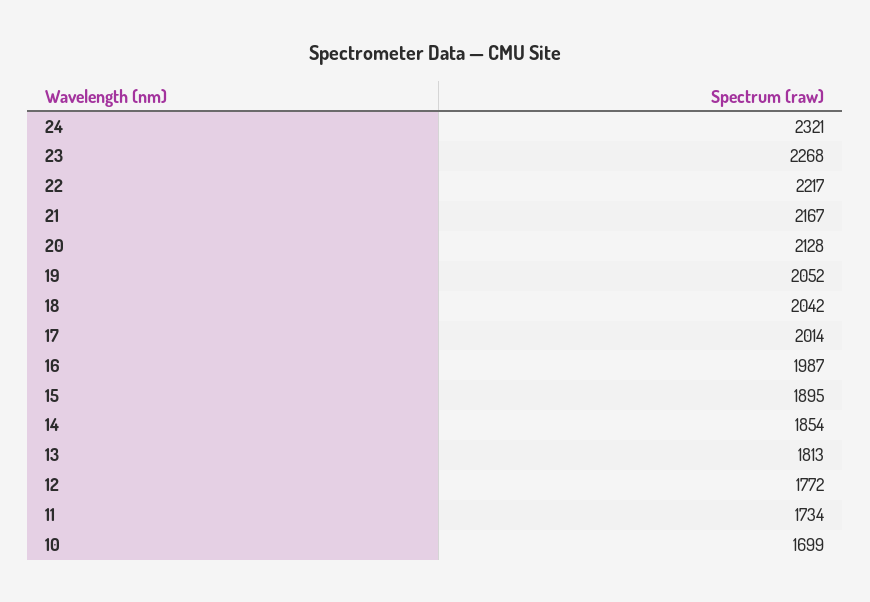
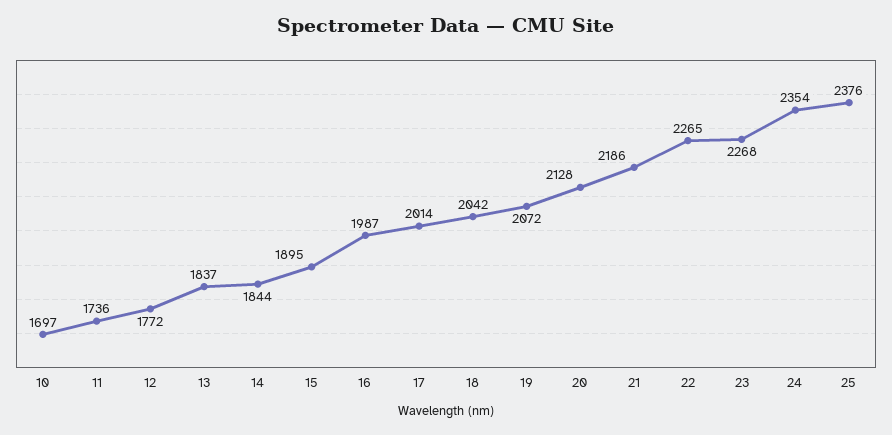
24: 2321 -> 2354
22: 2217 -> 2265
21: 2167 -> 2186
19: 2052 -> 2072
14: 1854 -> 1844
13: 1813 -> 1837
11: 1734 -> 1736
10: 1699 -> 1697
25: none -> 2376

